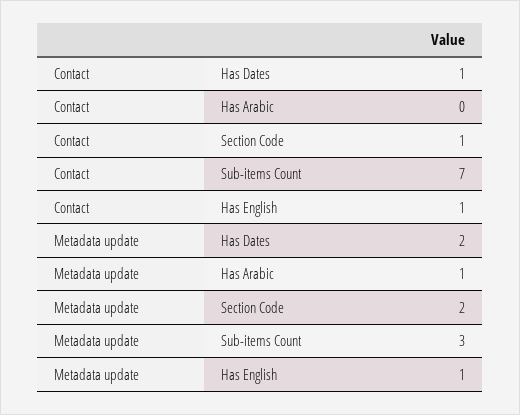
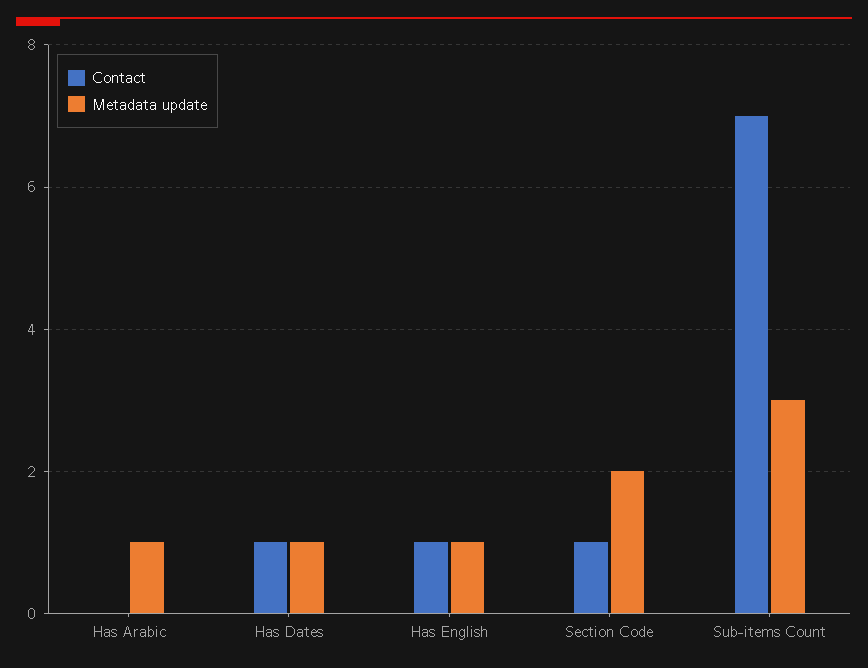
Metadata update, Has Dates: 2 -> 1

